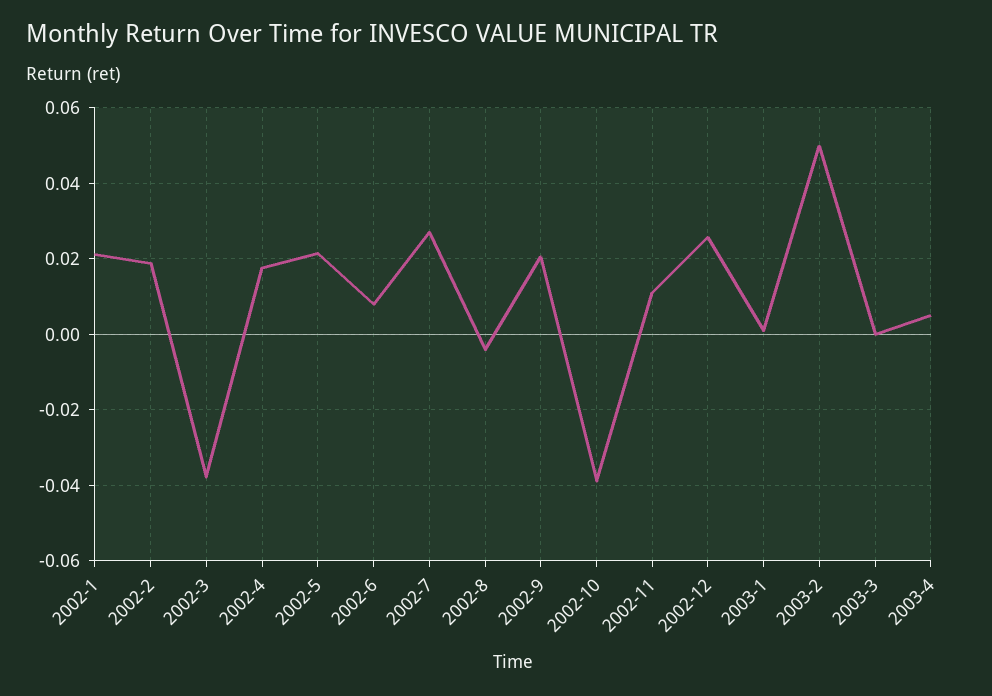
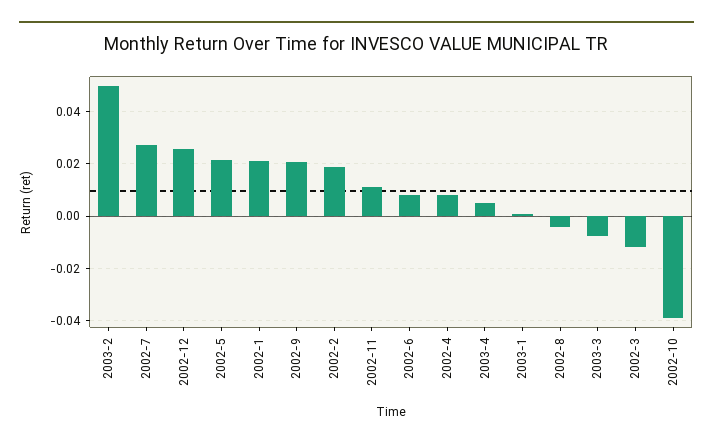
2002-3: -0.038 -> -0.0125
2002-4: 0.018 -> 0.0075
2003-3: 0 -> -0.0075

